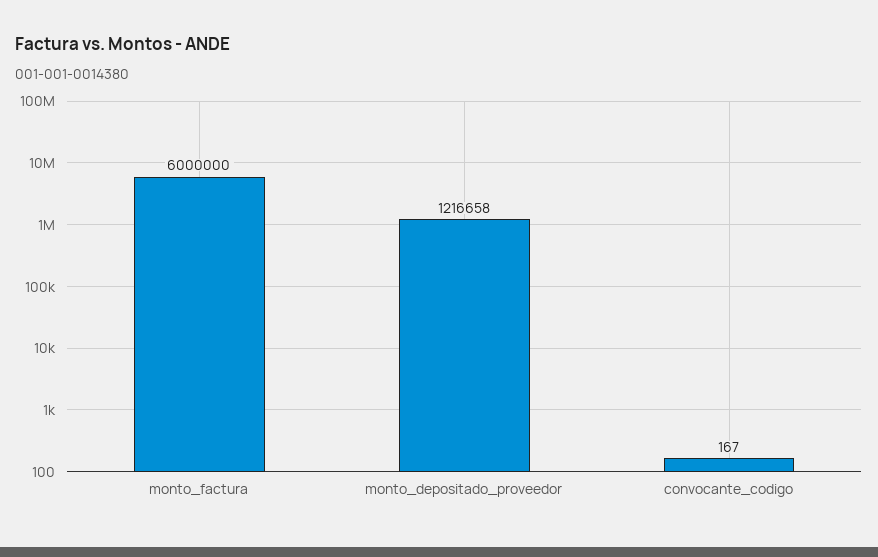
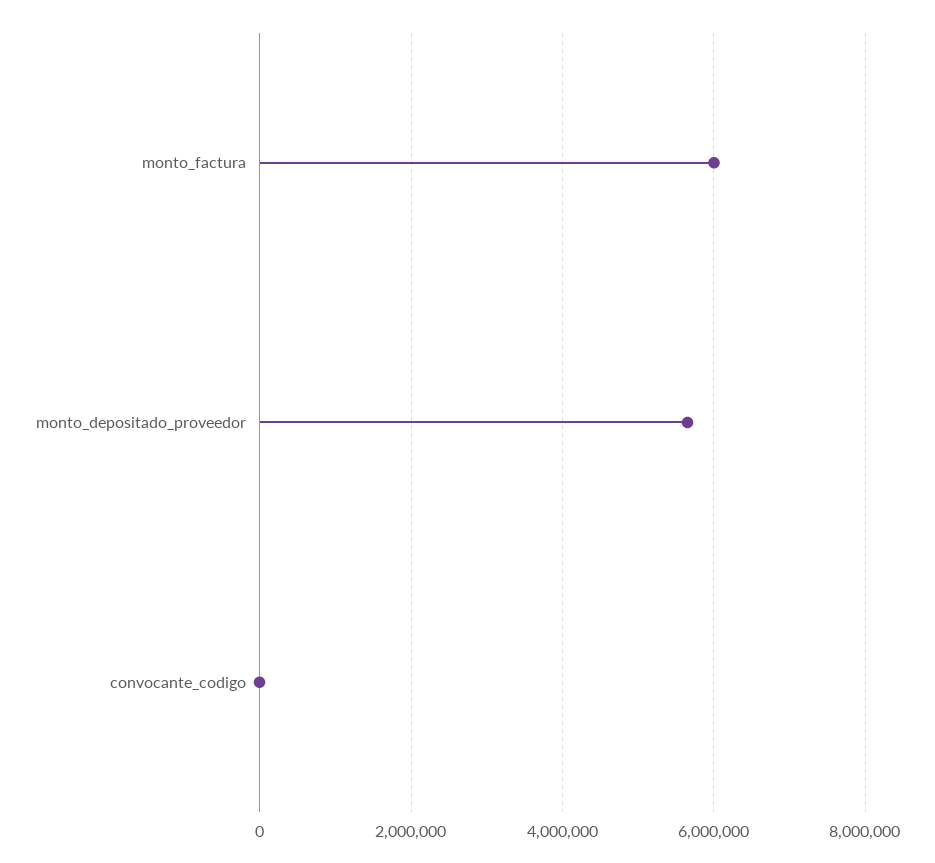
monto_depositado_proveedor: 1216658 -> 5600000

